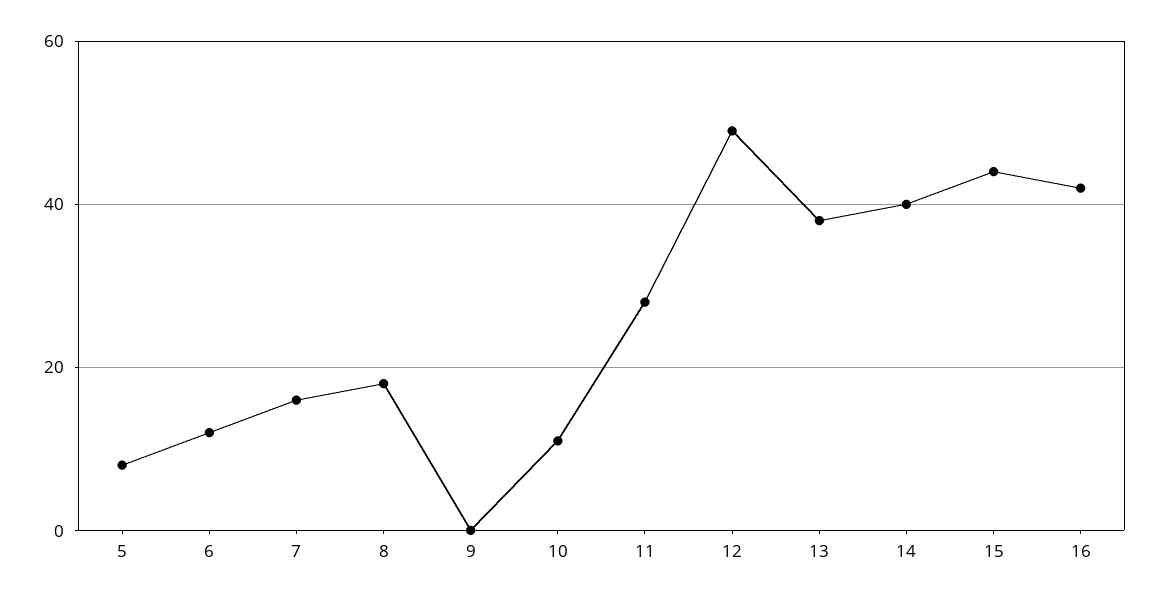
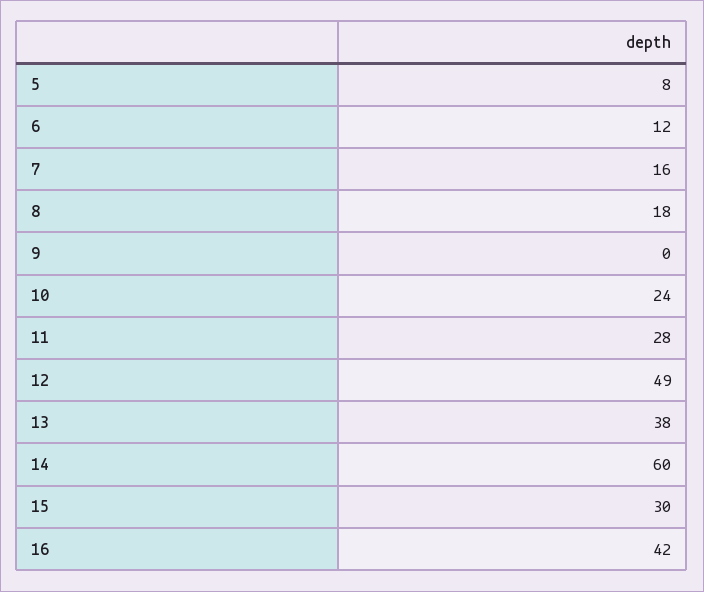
10: 10 -> 24
14: 40 -> 60
15: 45 -> 30

